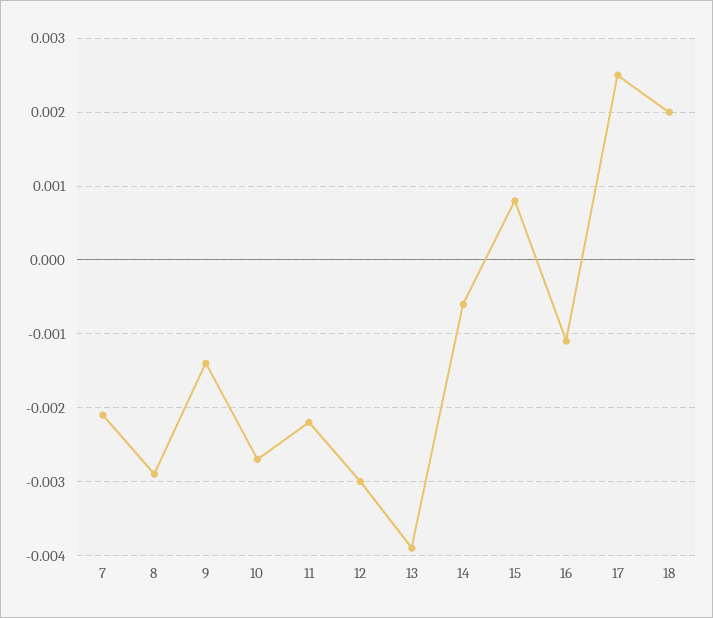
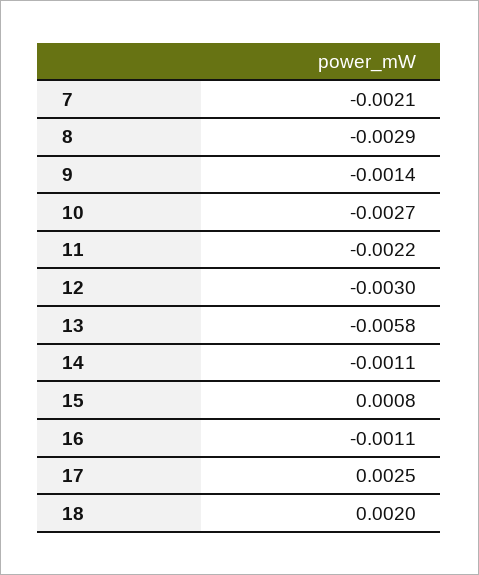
13: -0.0039 -> -0.0058
14: -0.0006 -> -0.0011

